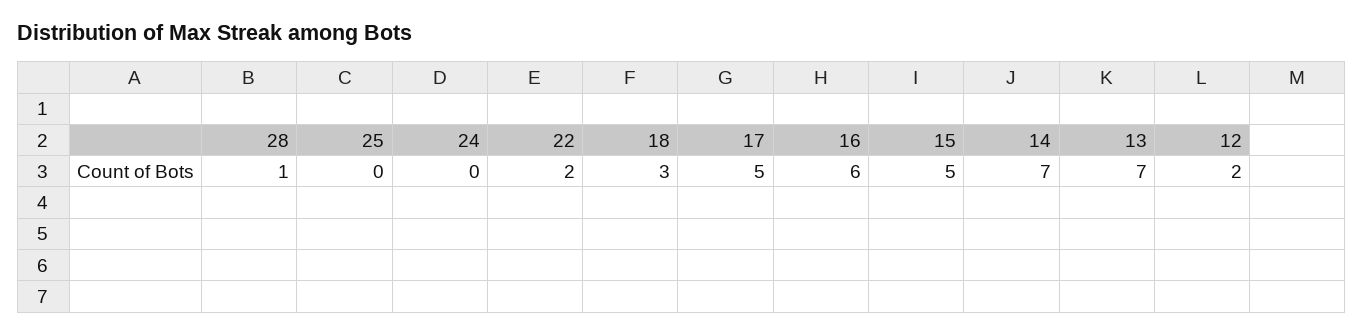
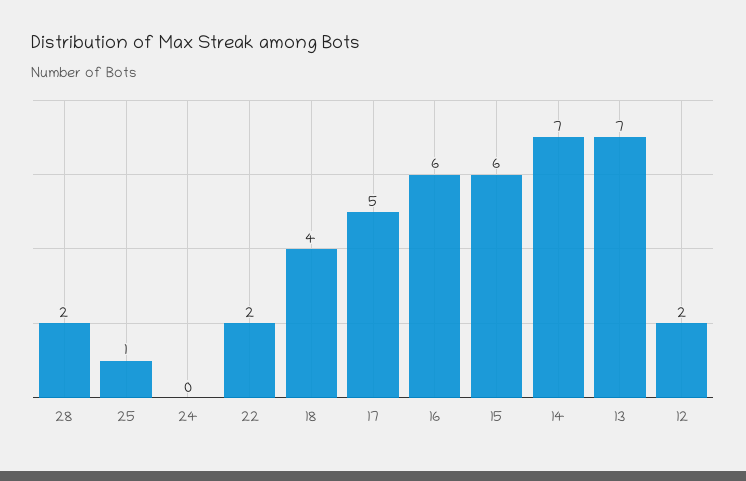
28: 1 -> 2
25: 0 -> 1
18: 3 -> 4
15: 5 -> 6

